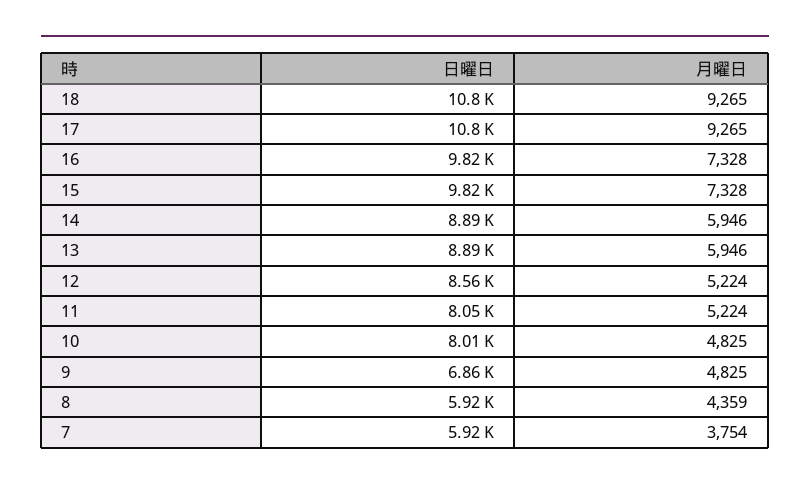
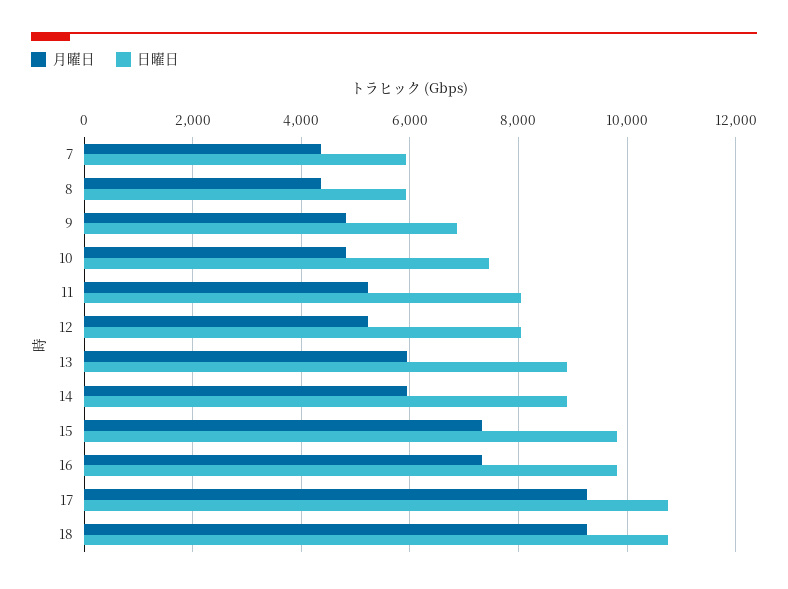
日曜日, 12: 8560 -> 8000
日曜日, 10: 8010 -> 7400
月曜日, 7: 3754 -> 4400

